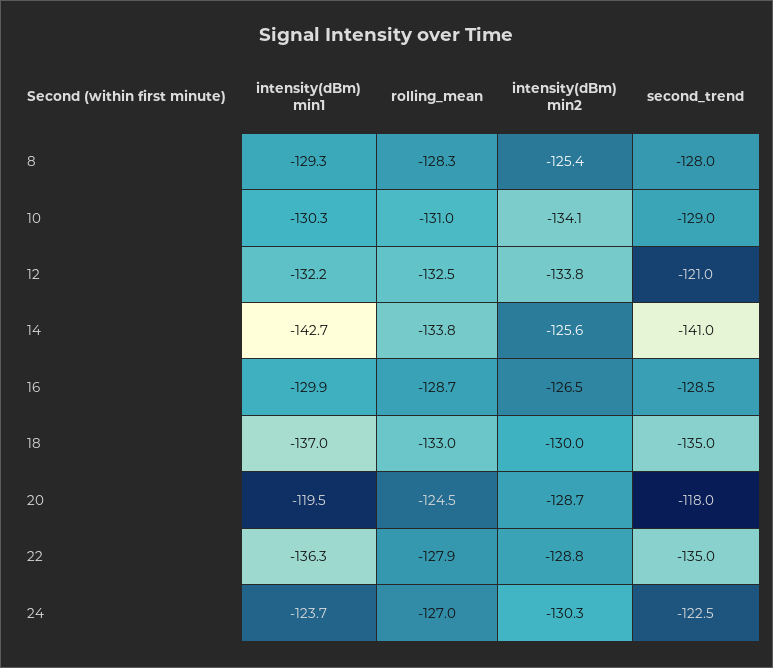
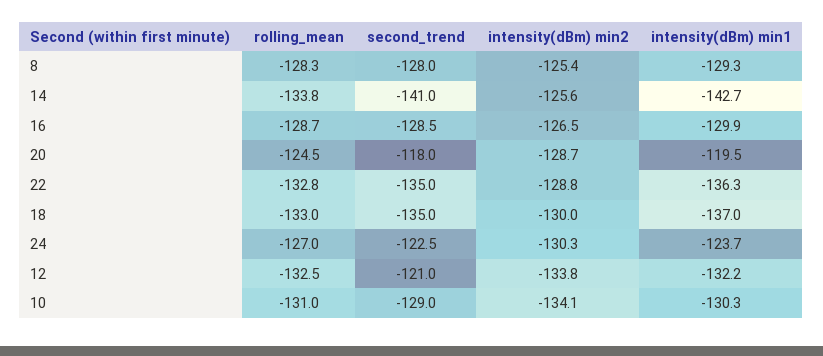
rolling_mean, 22: -127.9 -> -132.8

